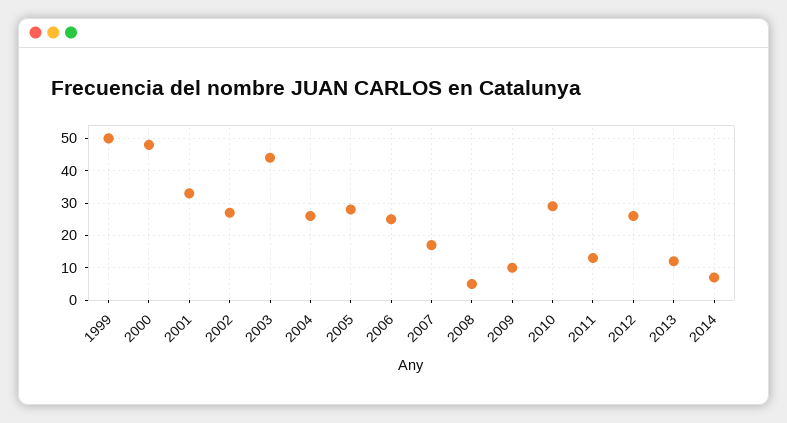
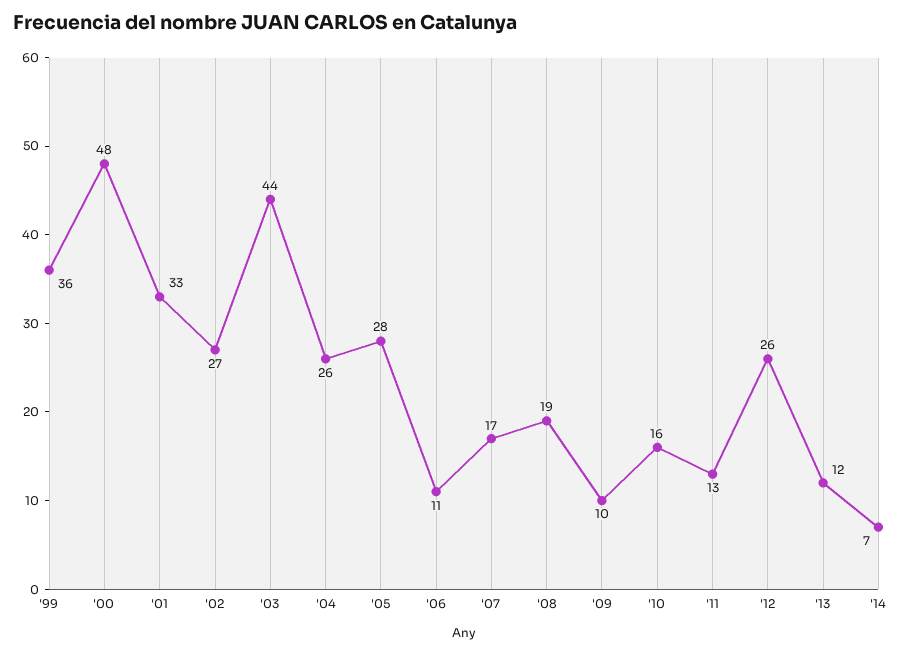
1999: 50 -> 36
2006: 25 -> 11
2008: 5 -> 19
2010: 30 -> 16

